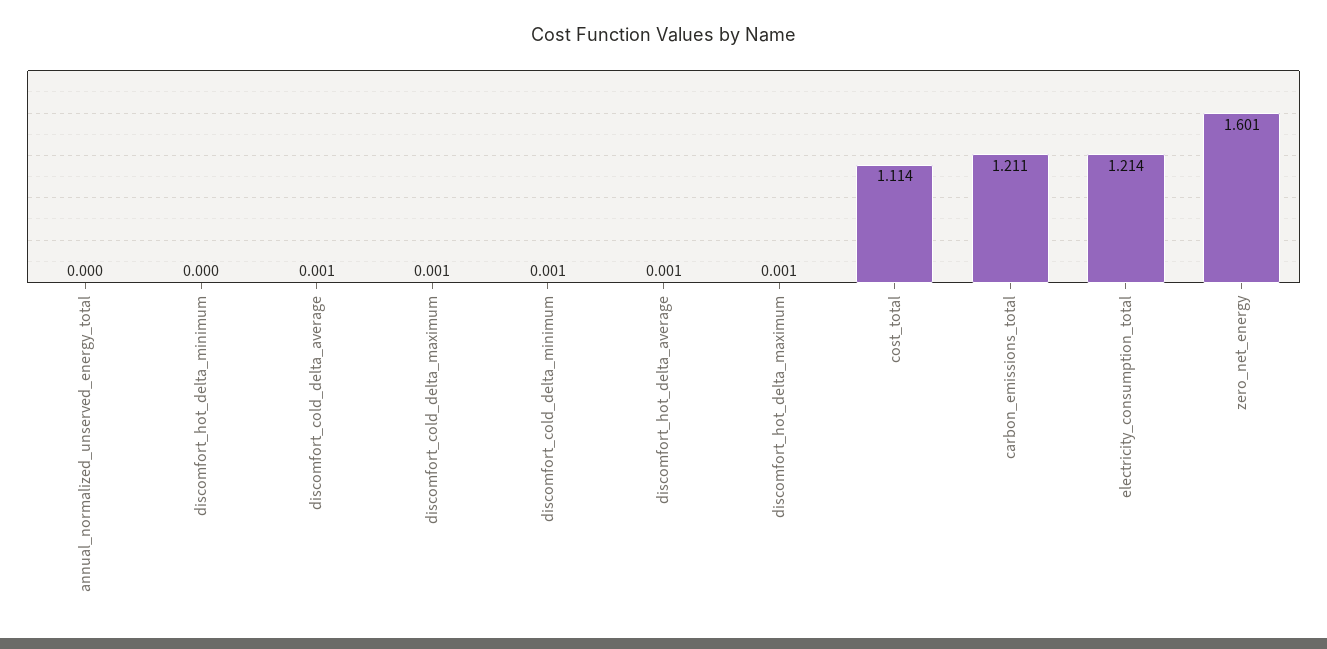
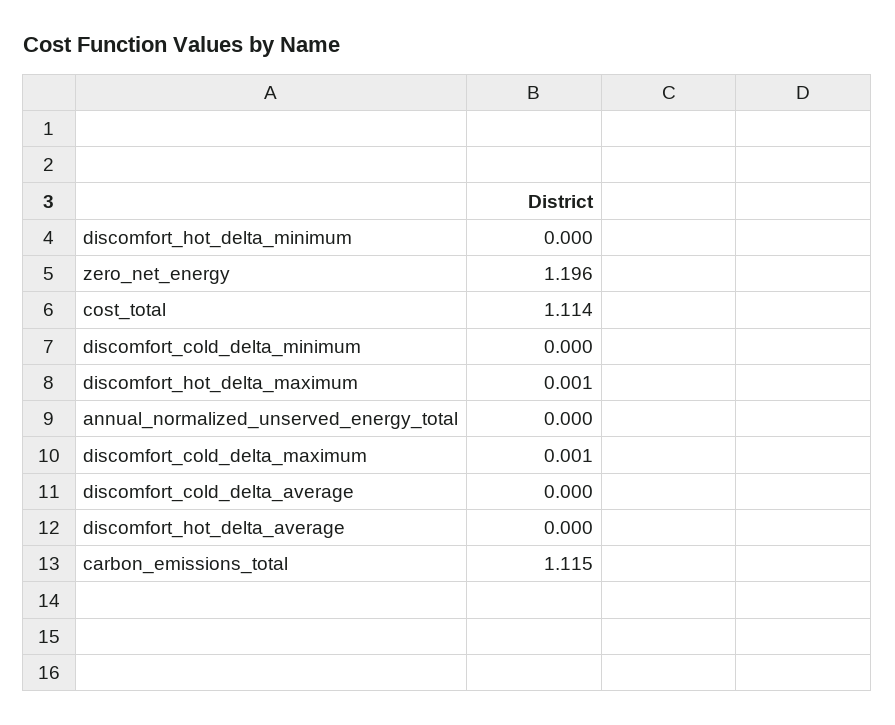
discomfort_cold_delta_average: 0.001 -> 0
discomfort_cold_delta_minimum: 0.001 -> 0
discomfort_hot_delta_average: 0.001 -> 0
carbon_emissions_total: 1.211 -> 1.115
electricity_consumption_total: 1.214 -> none
zero_net_energy: 1.601 -> 1.196

